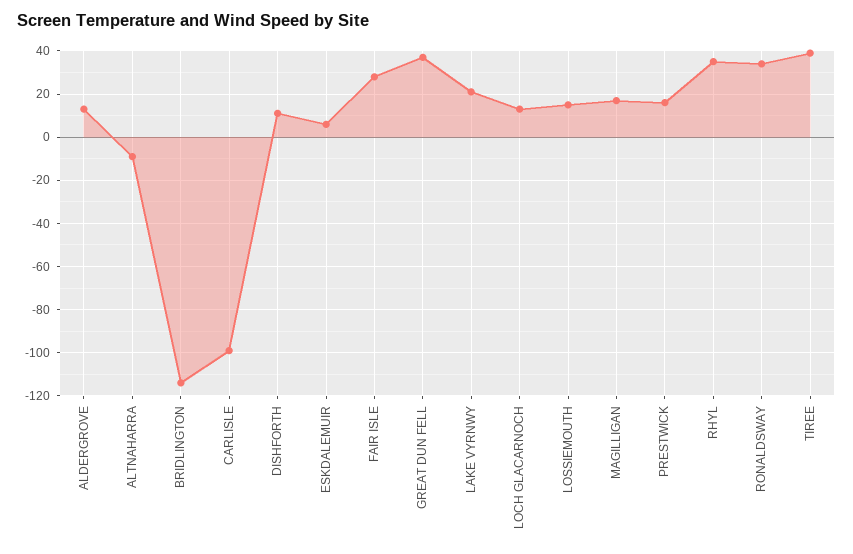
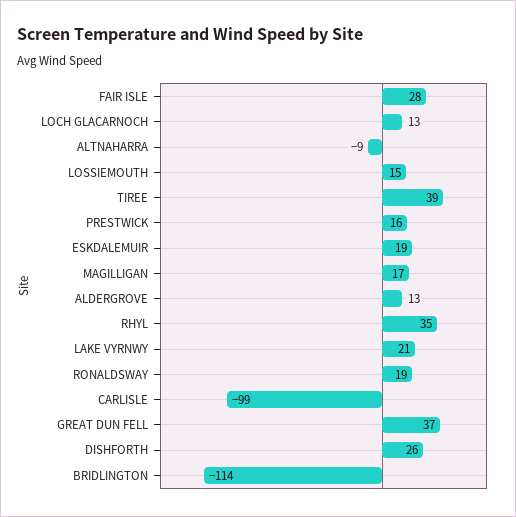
DISHFORTH: 10 -> 26
ESKDALEMUIR: 5 -> 19
RONALDSWAY: 35 -> 19

